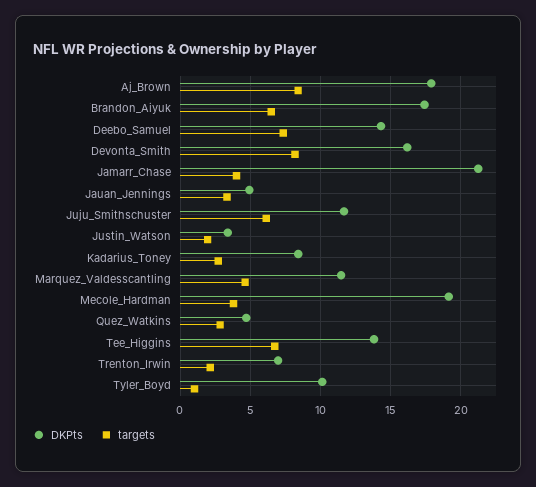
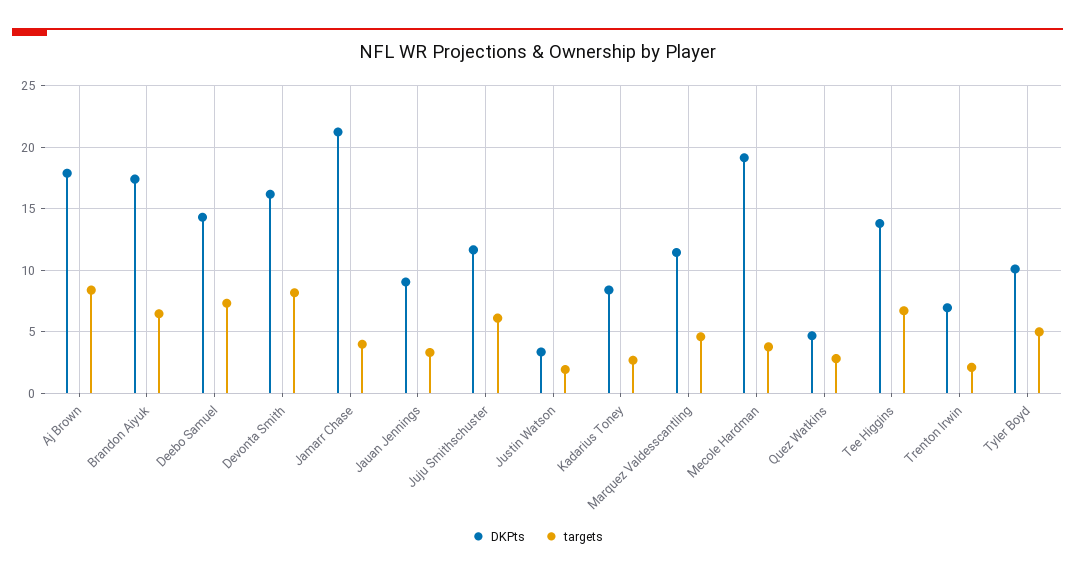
DKPts, Jauan_Jennings: 5 -> 9
targets, Tyler_Boyd: 1 -> 5

